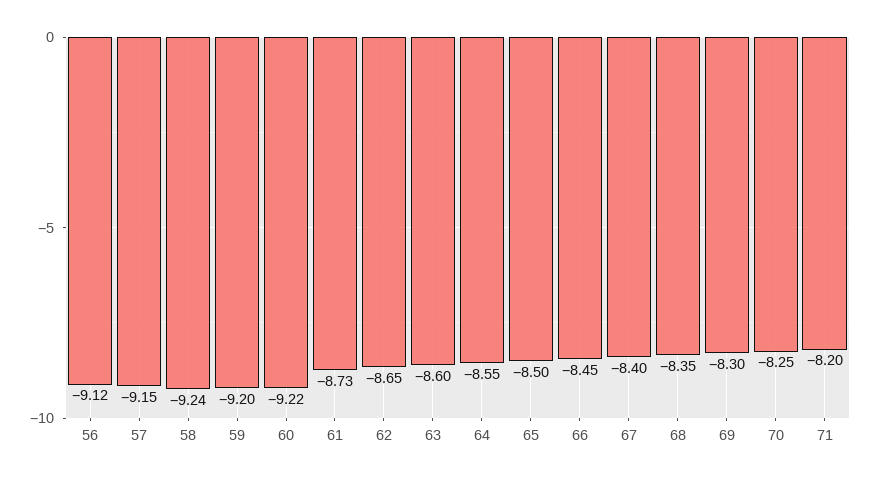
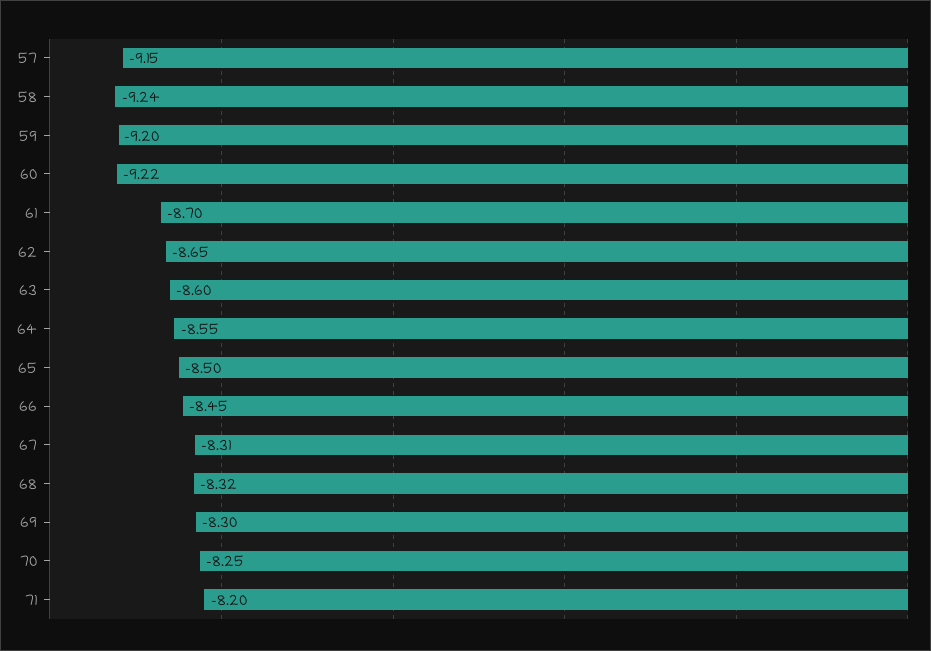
56: -9.12 -> none
61: -8.73 -> -8.7
67: -8.4 -> -8.31
68: -8.35 -> -8.32

